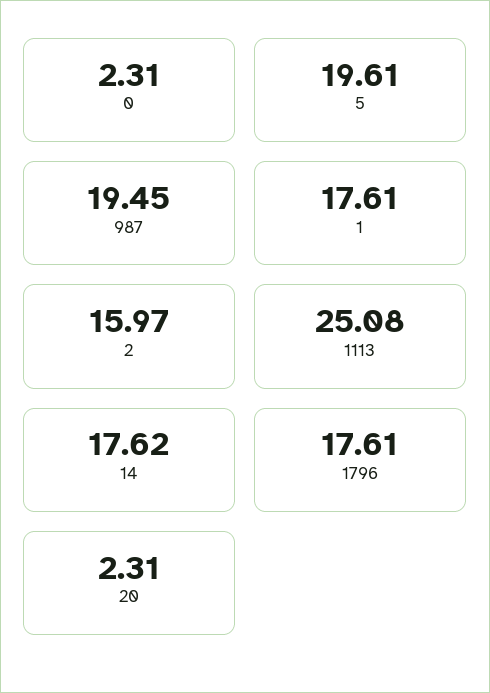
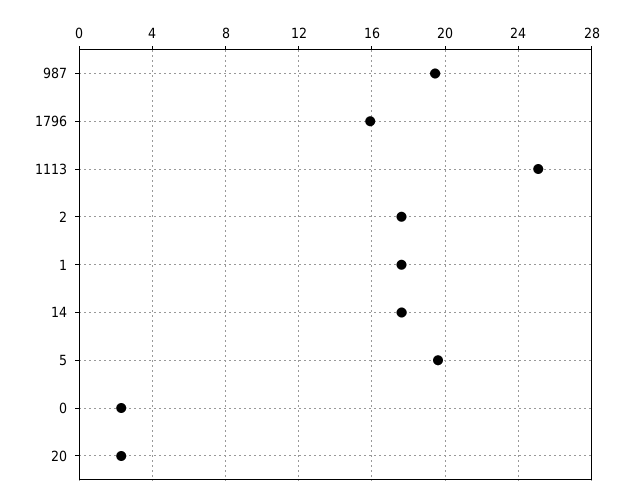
2: 15.97 -> 17.5
1796: 17.61 -> 16

